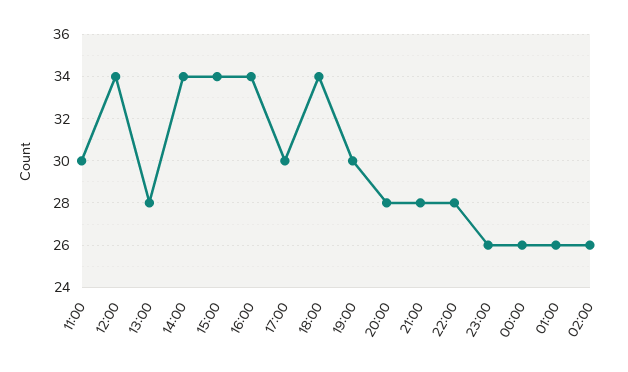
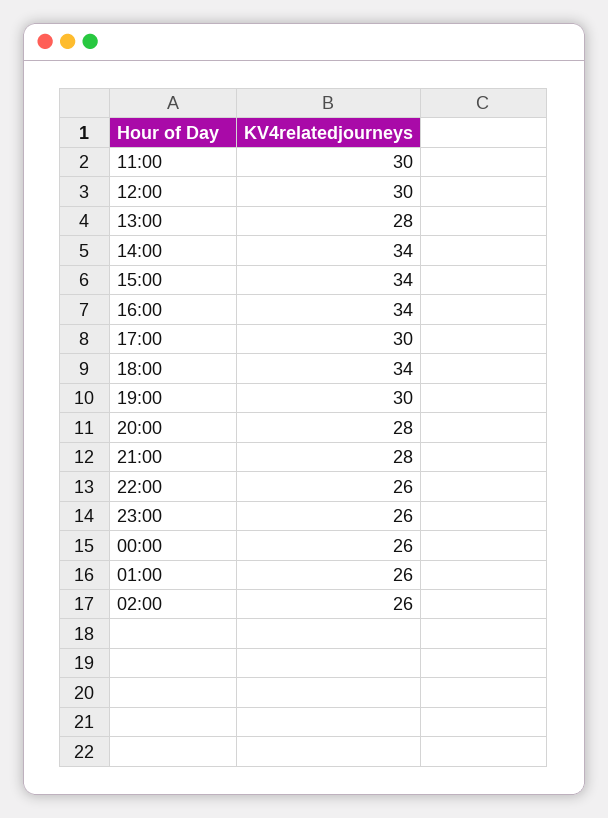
12:00: 34 -> 30
22:00: 28 -> 26

